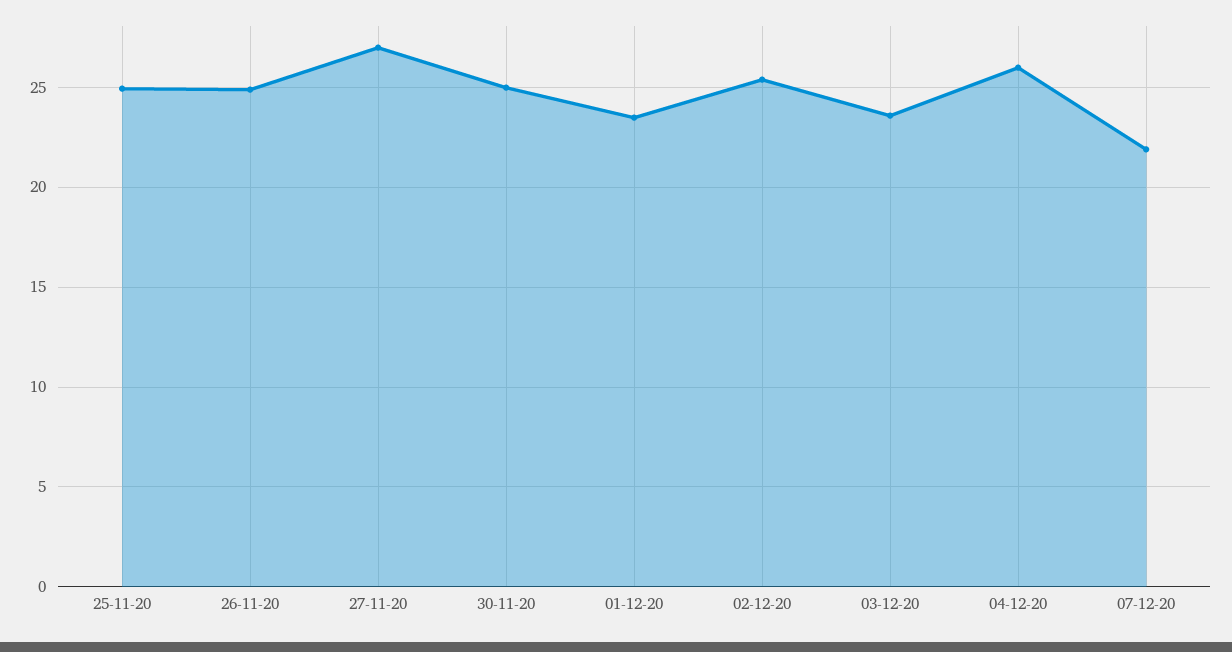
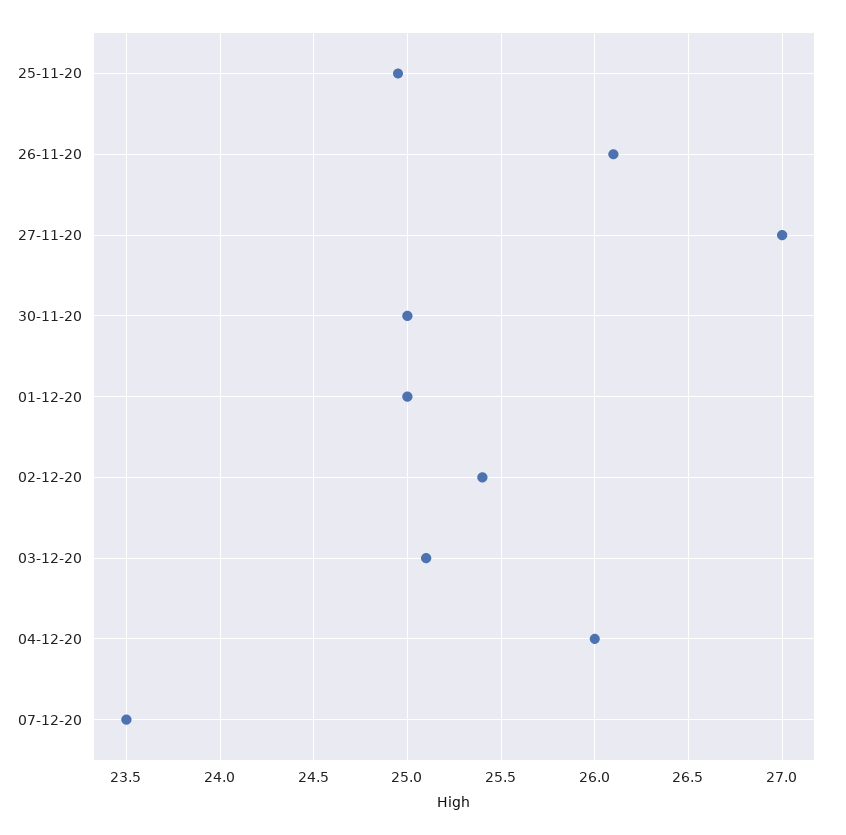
26-11-20: 25 -> 26.1
01-12-20: 23.5 -> 25
03-12-20: 23.5 -> 25.1
07-12-20: 22 -> 23.5

